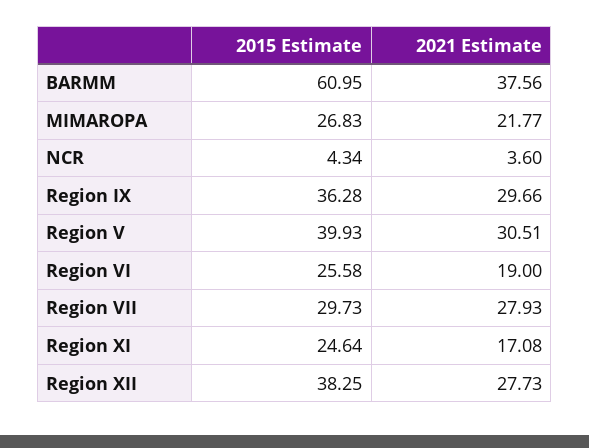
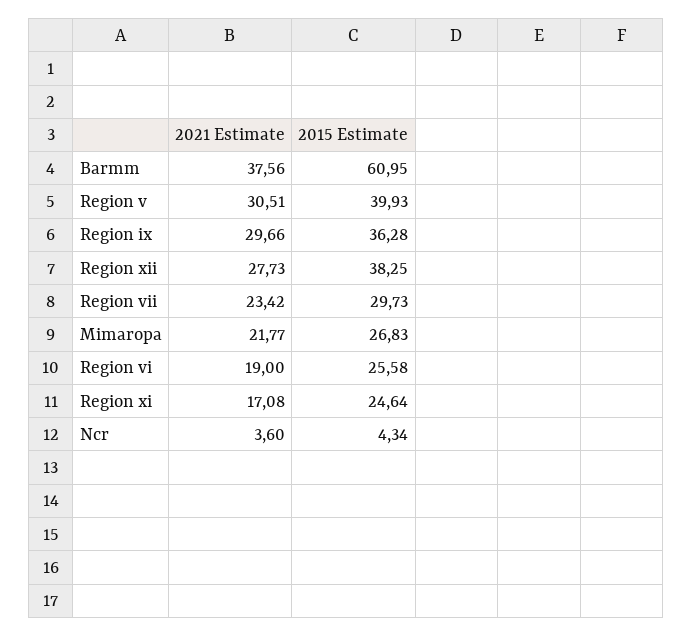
2021 Estimate, Region VII: 27.93 -> 23.42

